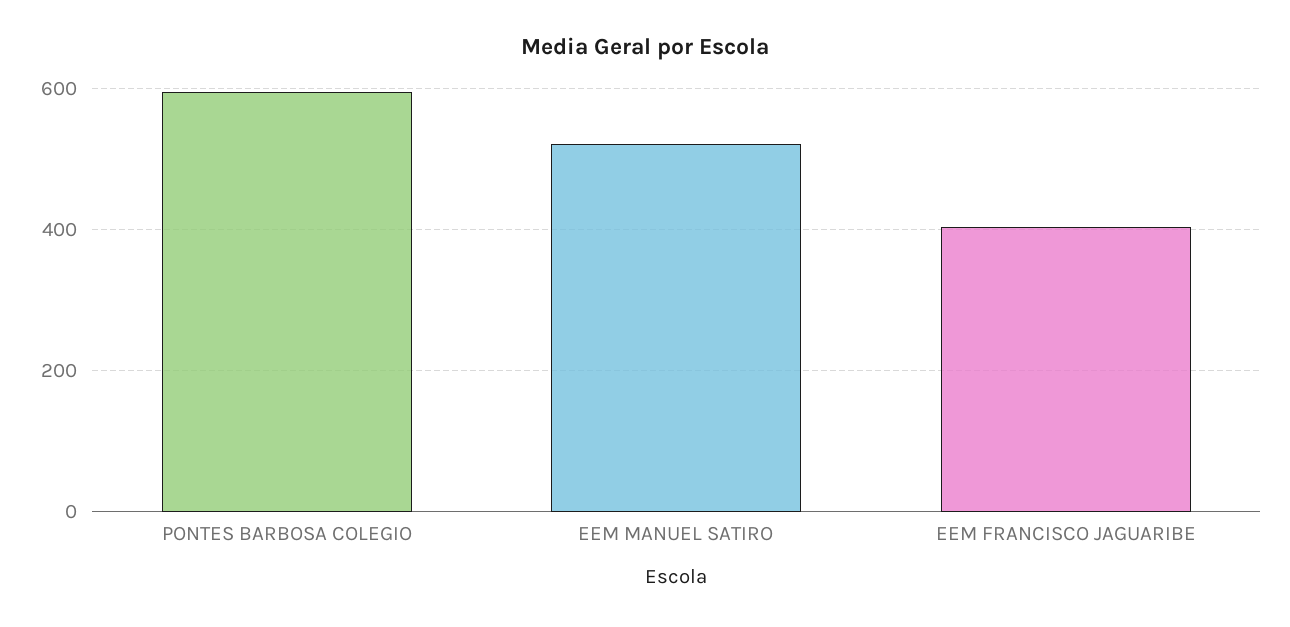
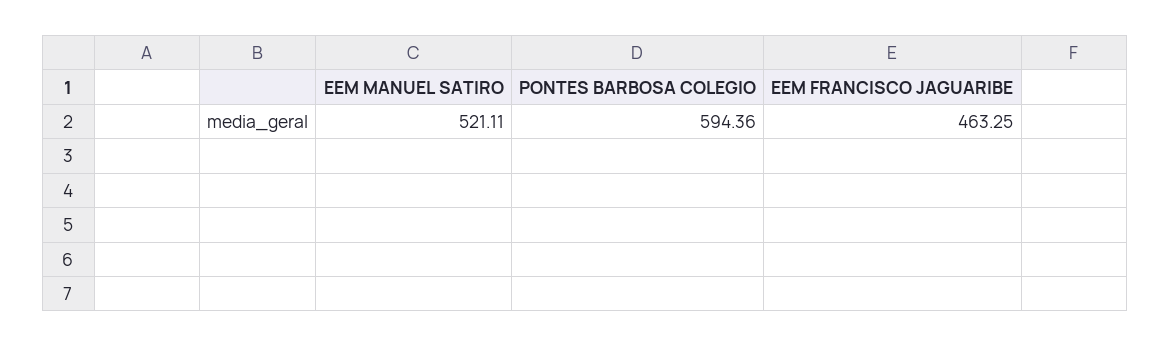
EEM FRANCISCO JAGUARIBE: 400 -> 463.25

